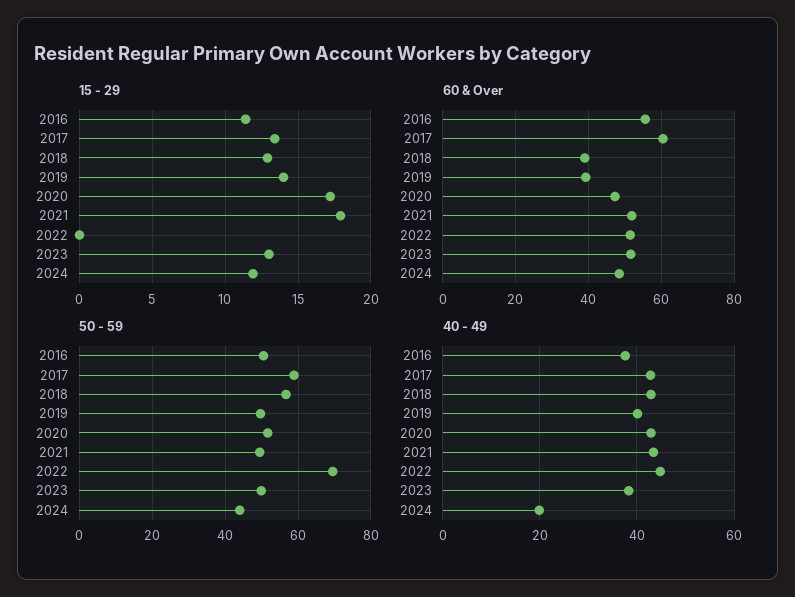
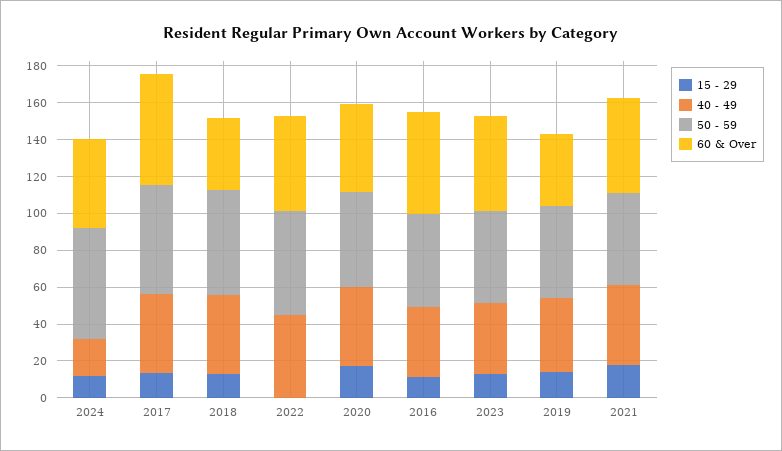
50 - 59, 2022: 70 -> 55
50 - 59, 2024: 44 -> 60

